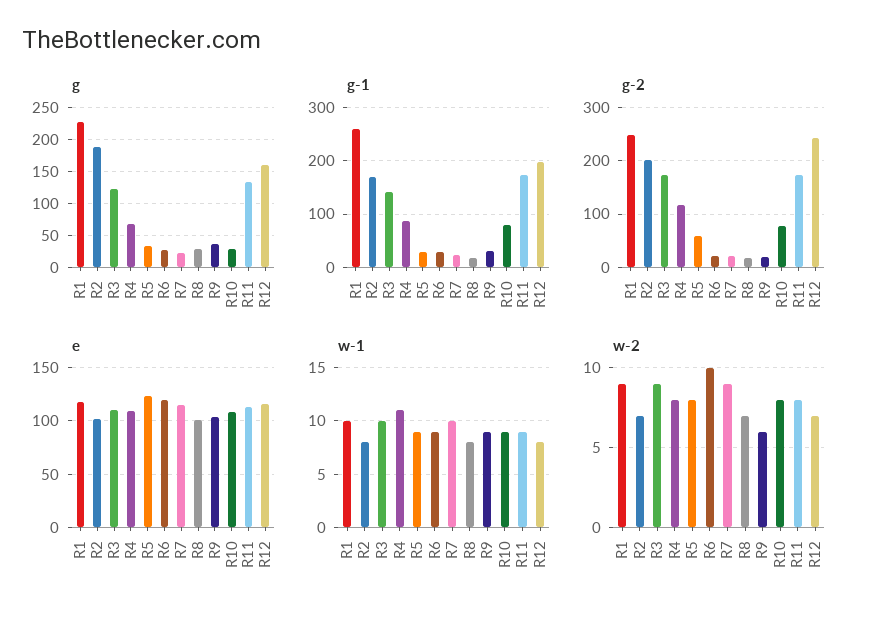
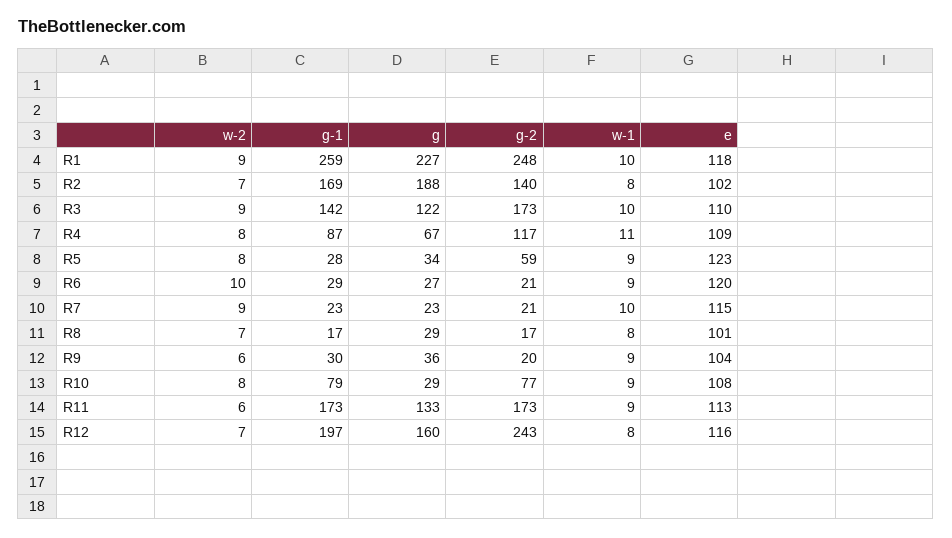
g-2, R2: 200 -> 140
w-2, R11: 8 -> 6

